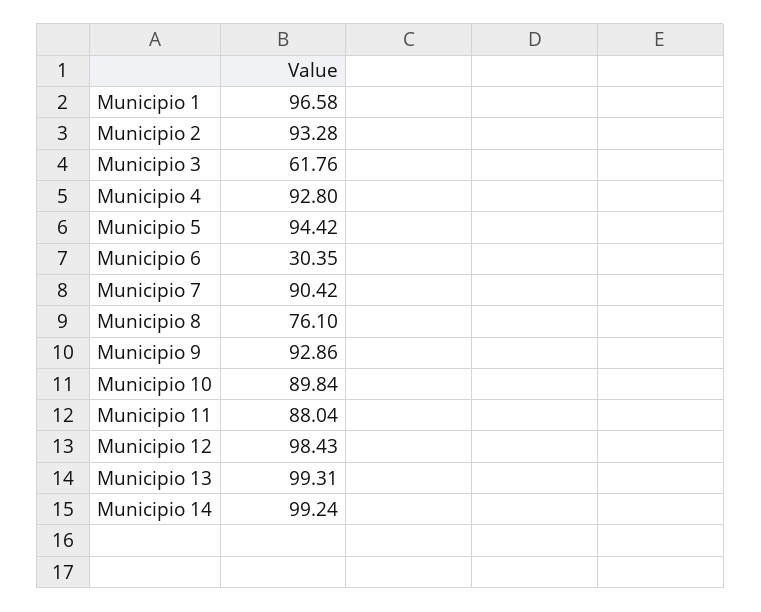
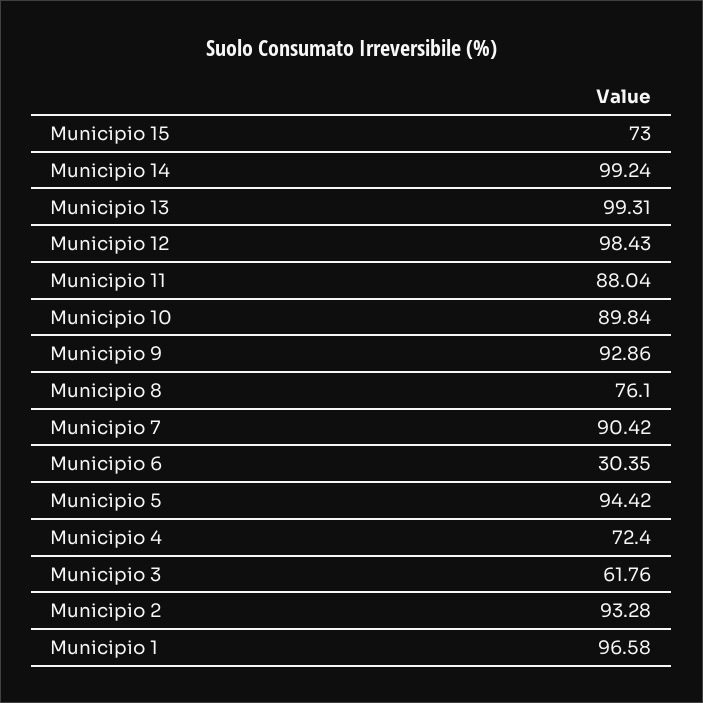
Municipio 4: 92.8 -> 72.4
Municipio 15: none -> 73

